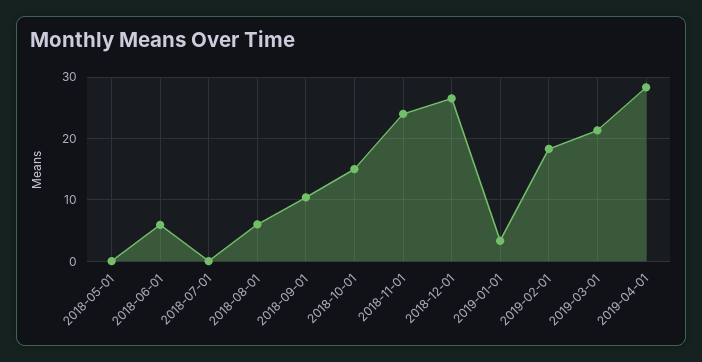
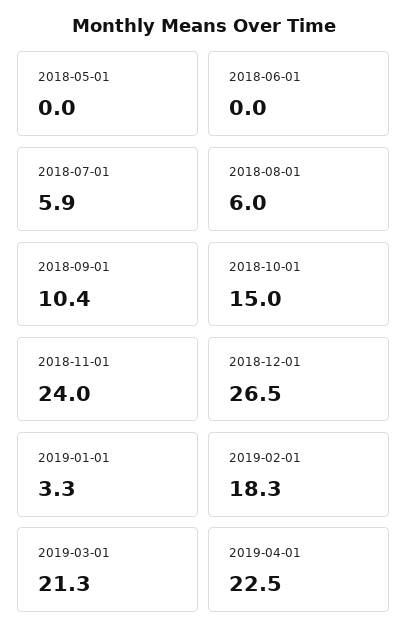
2018-06-01: 6 -> 0
2018-07-01: 0 -> 5.9
2019-04-01: 28 -> 22.5

